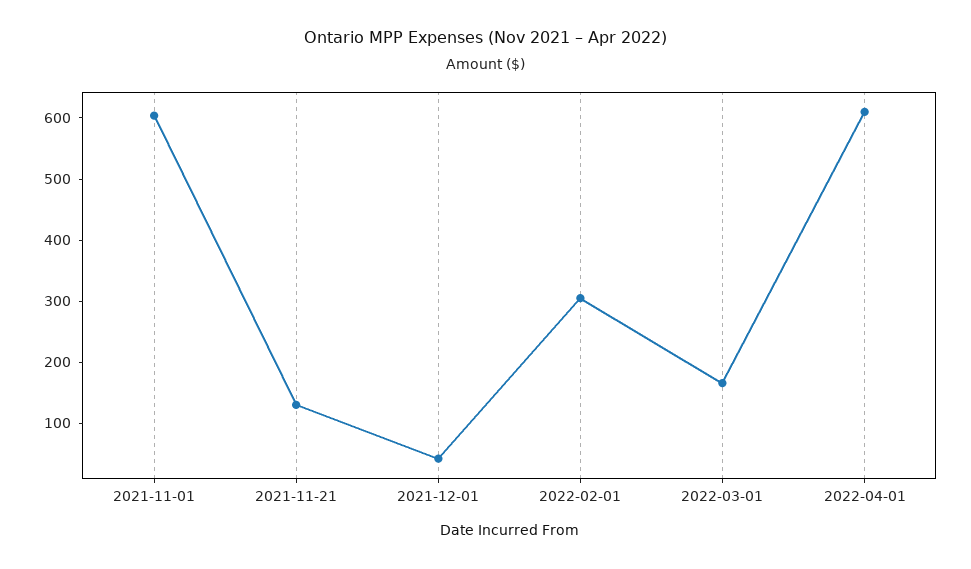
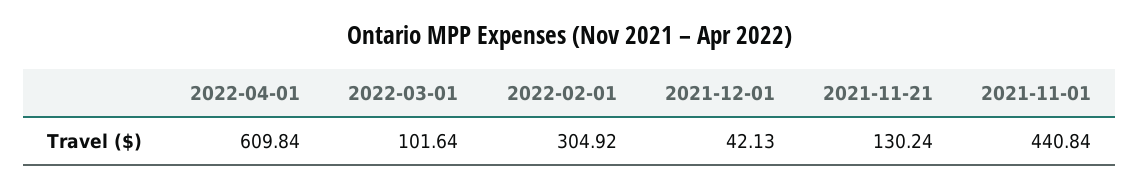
2021-11-01: 600 -> 440.84
2022-03-01: 160 -> 101.64

